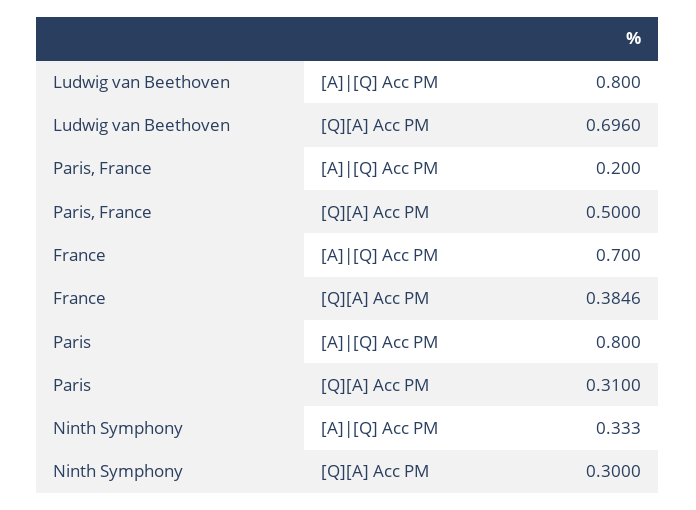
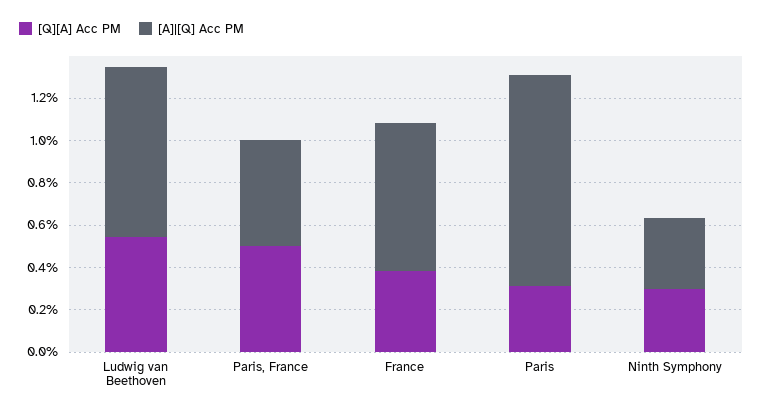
[Q][A] Acc PM, Ludwig van Beethoven: 0.696 -> 0.55
[A]|[Q] Acc PM, Paris, France: 0.2 -> 0.5
[A]|[Q] Acc PM, Paris: 0.8 -> 1

